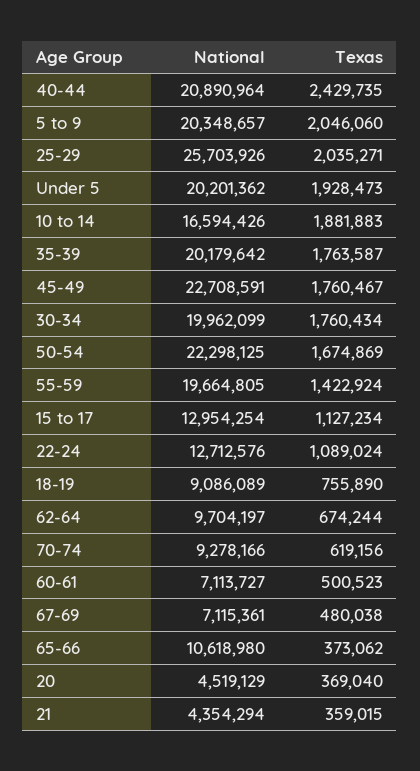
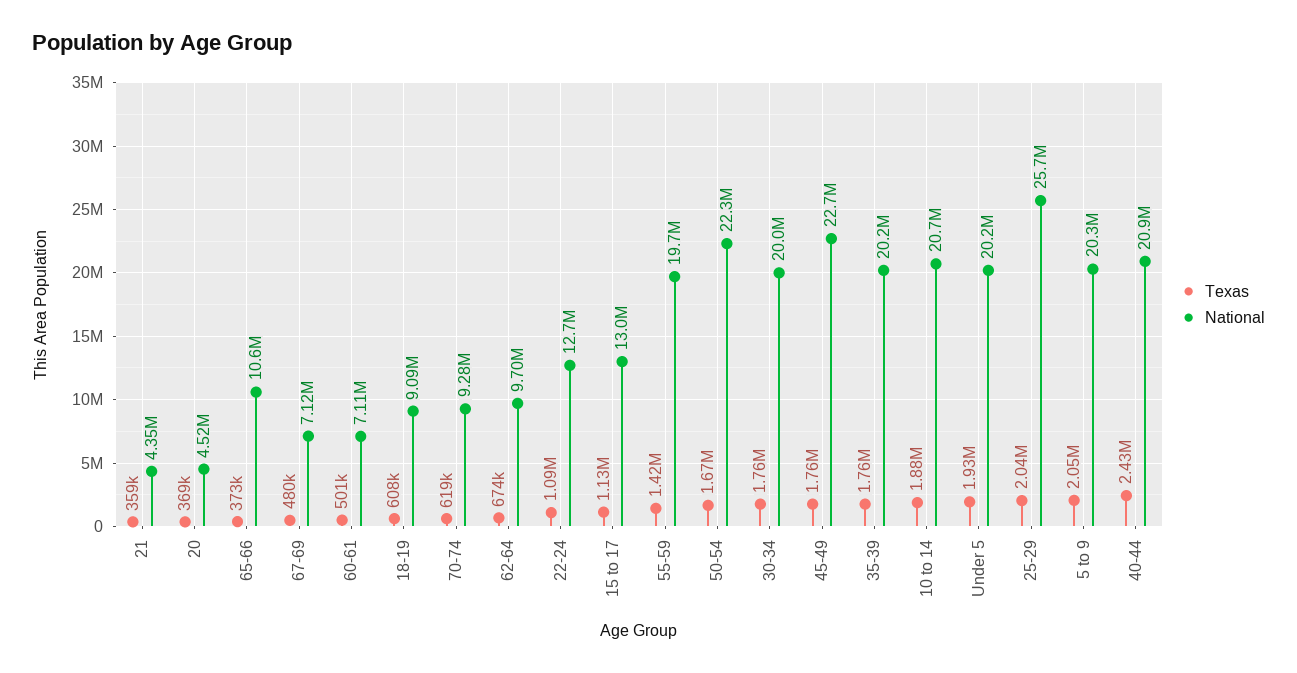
National, 10 to 14: 16594426 -> 20700000
Texas, 18-19: 755890 -> 608000

